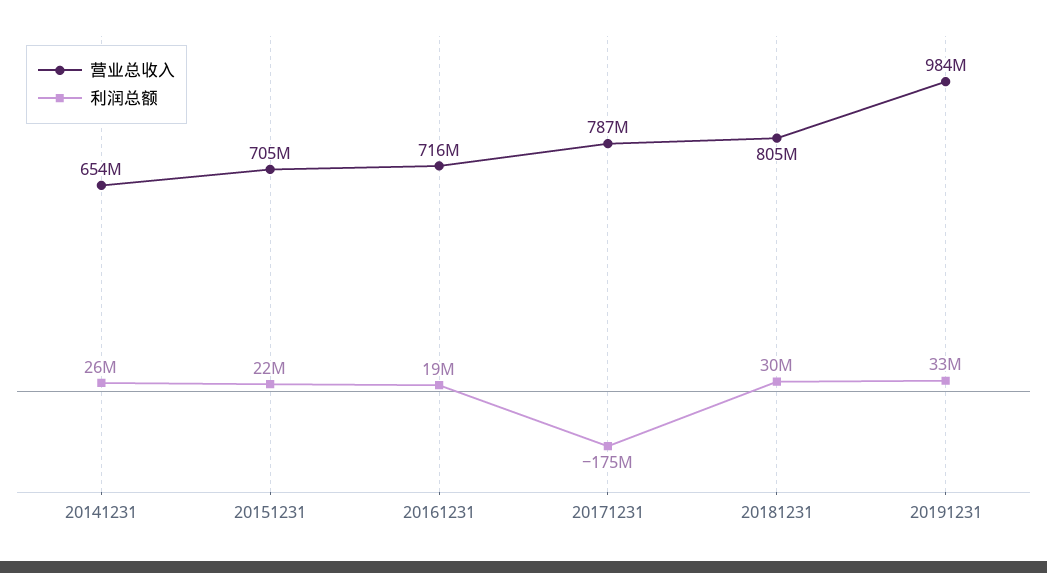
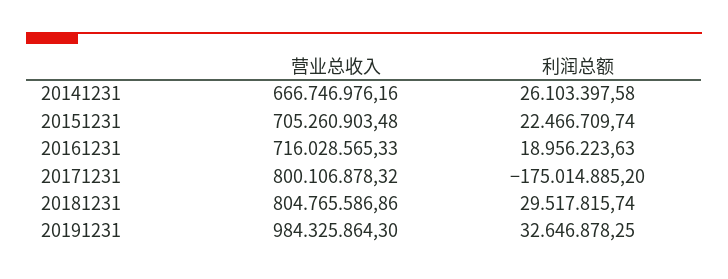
营业总收入, 20141231: 654000000 -> 666746976.16
营业总收入, 20171231: 787000000 -> 800106878.32

